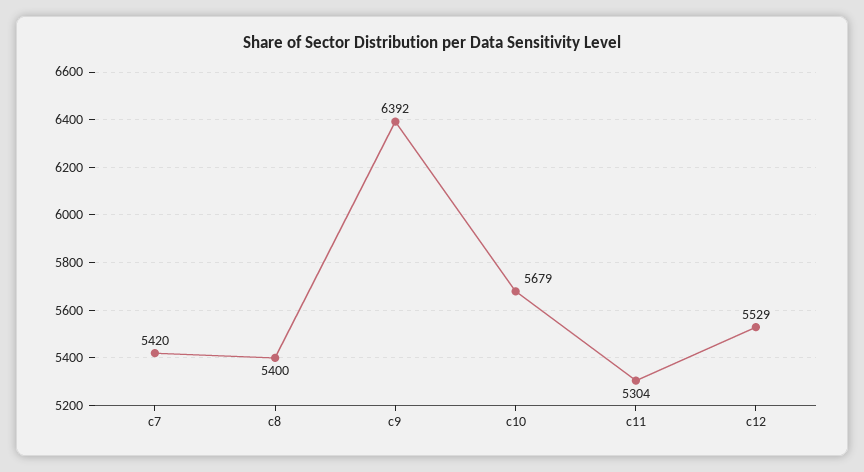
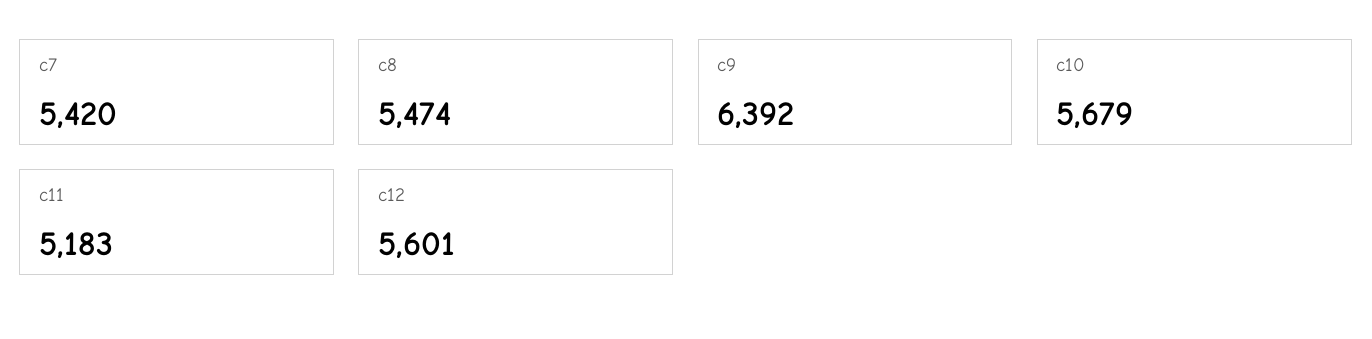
c8: 5400 -> 5474
c11: 5304 -> 5183
c12: 5529 -> 5601

